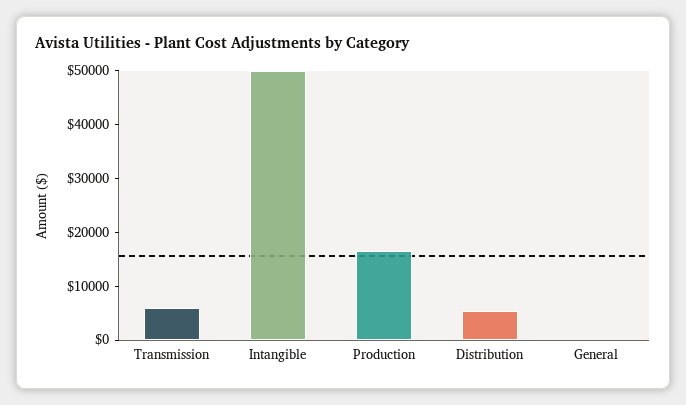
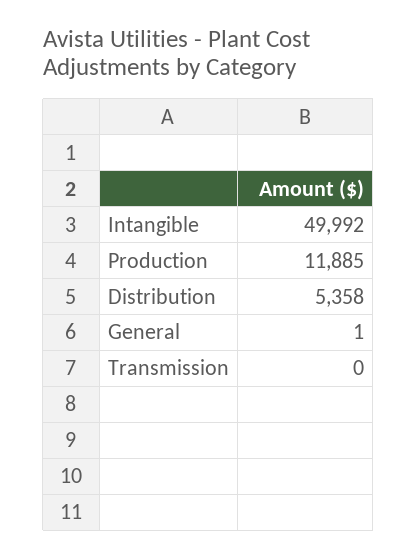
Transmission: 6000 -> 0
Production: 16000 -> 11885

